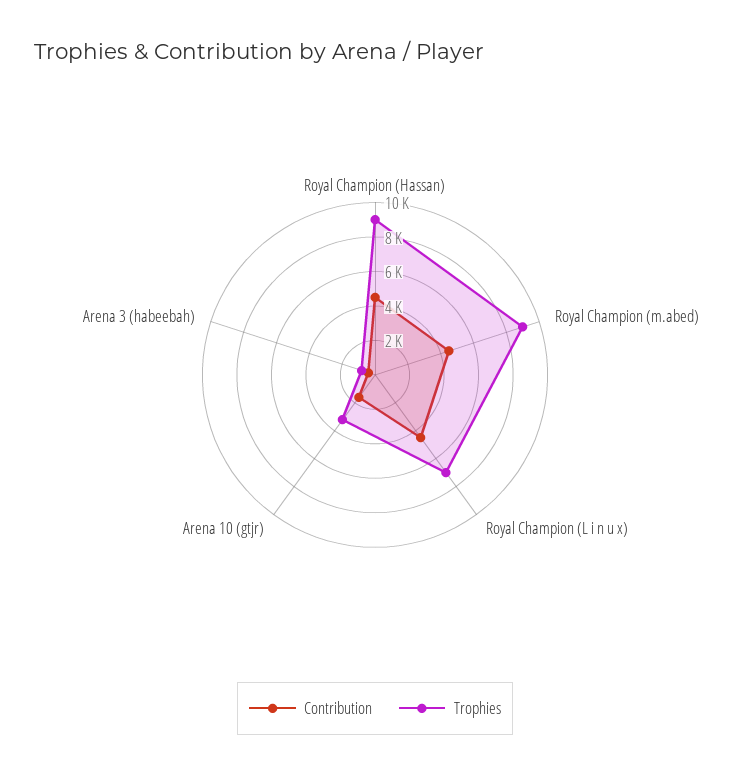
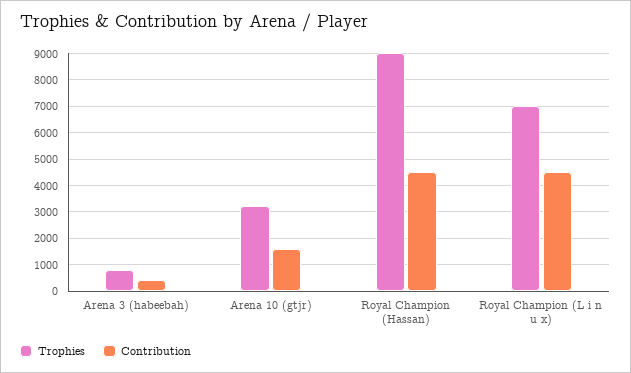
Contribution, Royal Champion (m.abed): 4500 -> none
Trophies, Royal Champion (m.abed): 9000 -> none

